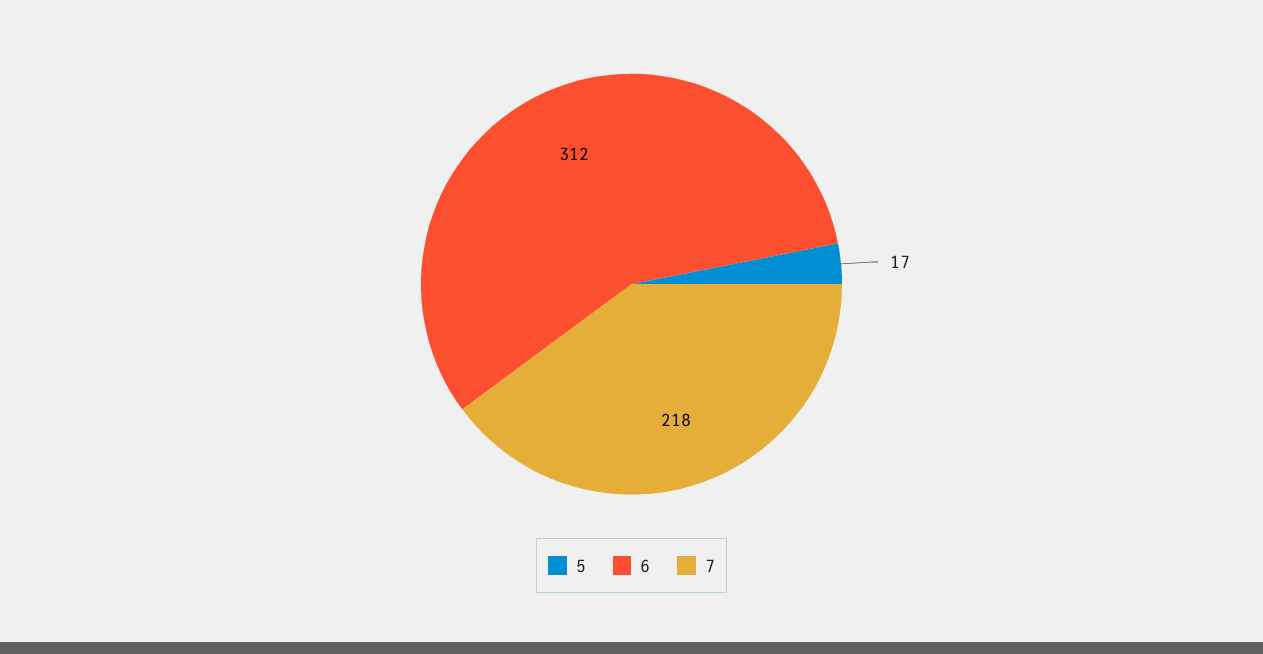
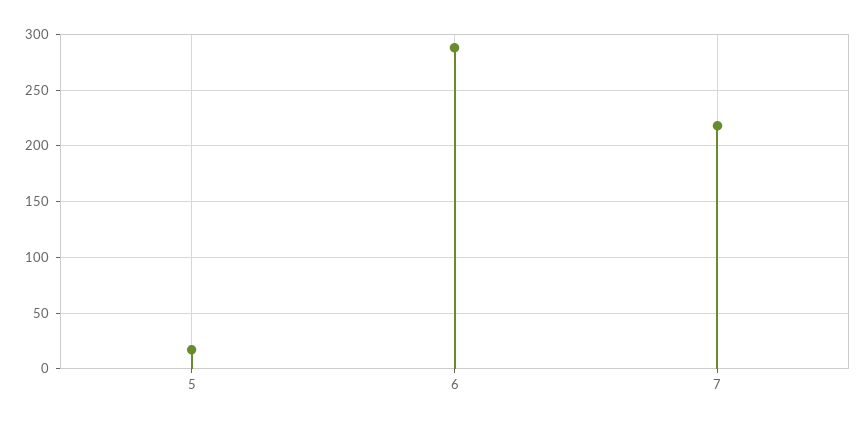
6: 312 -> 290

